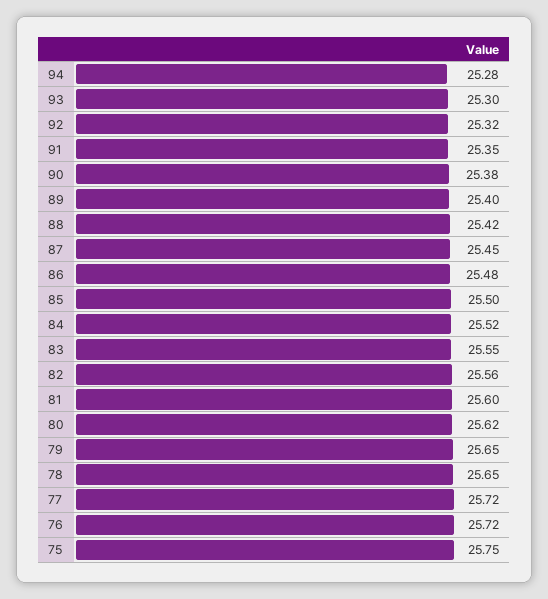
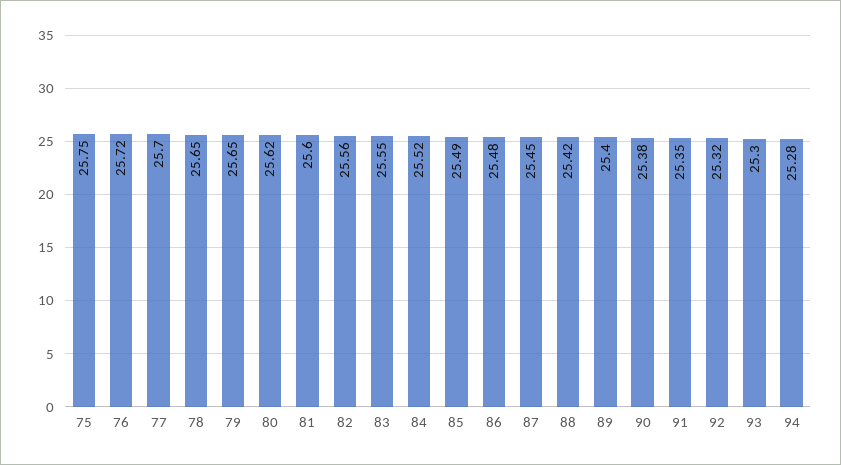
85: 25.5 -> 25.49
77: 25.72 -> 25.7

